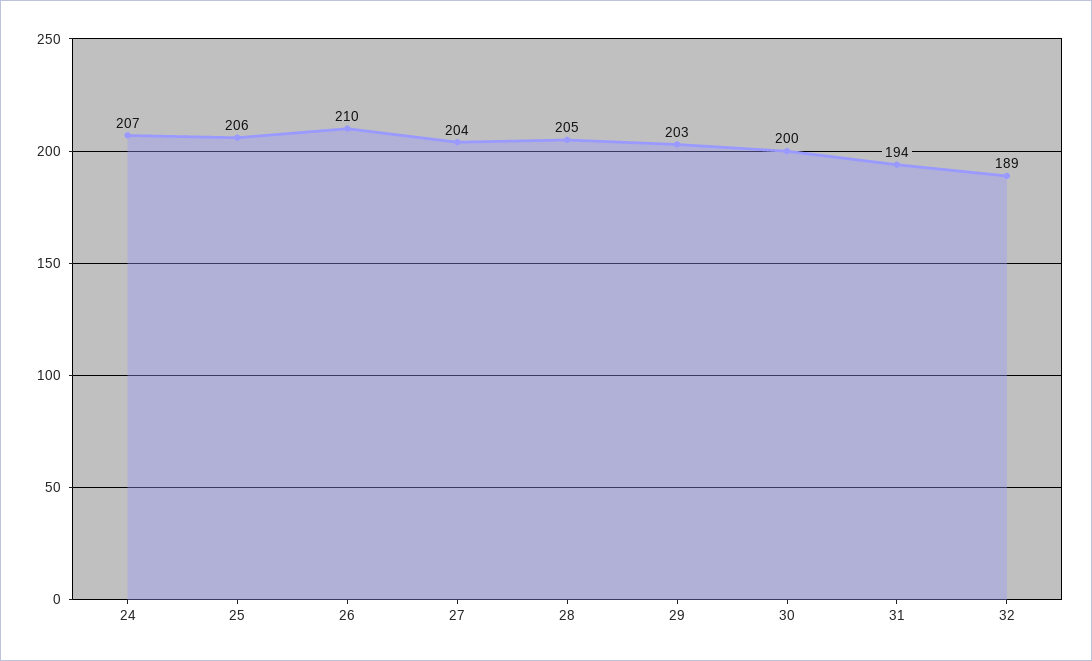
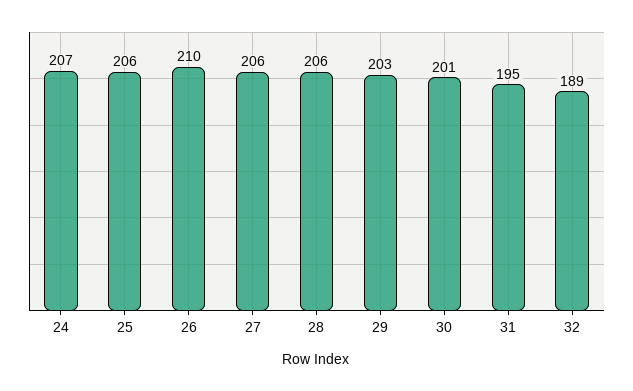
27: 204 -> 206
28: 205 -> 206
30: 200 -> 201
31: 194 -> 195

